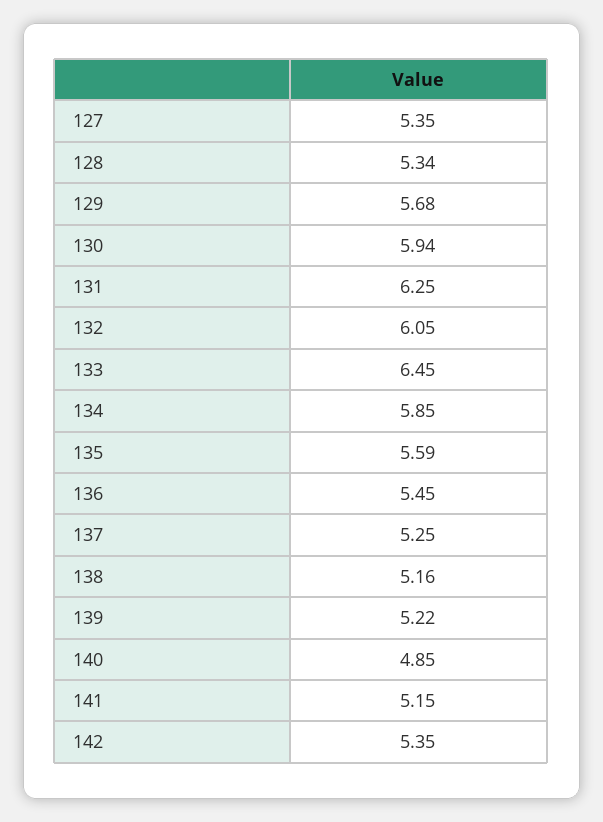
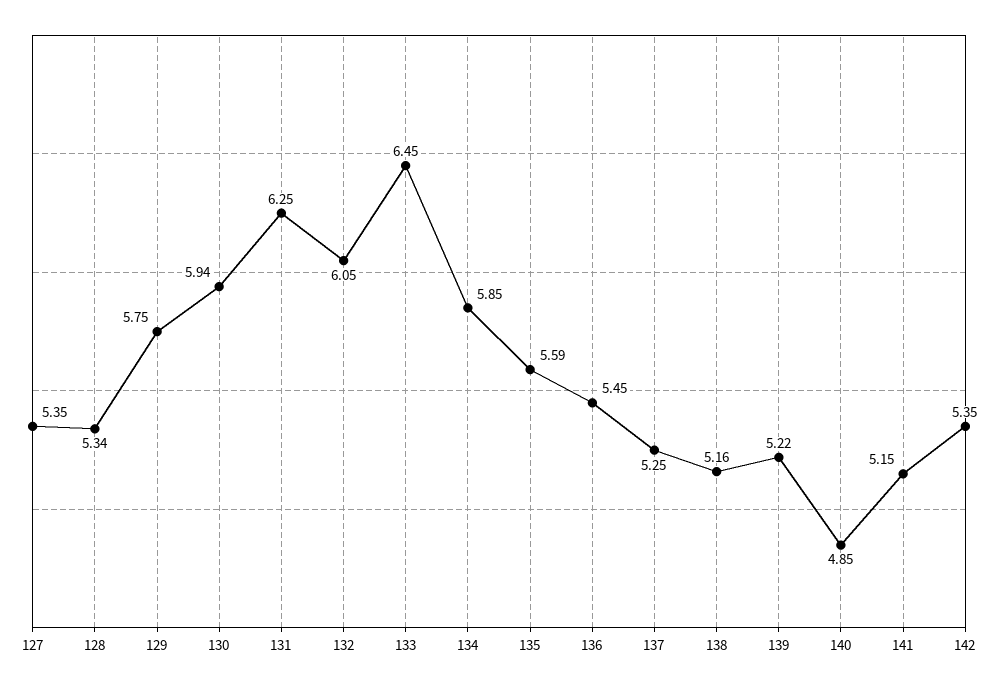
129: 5.68 -> 5.75

